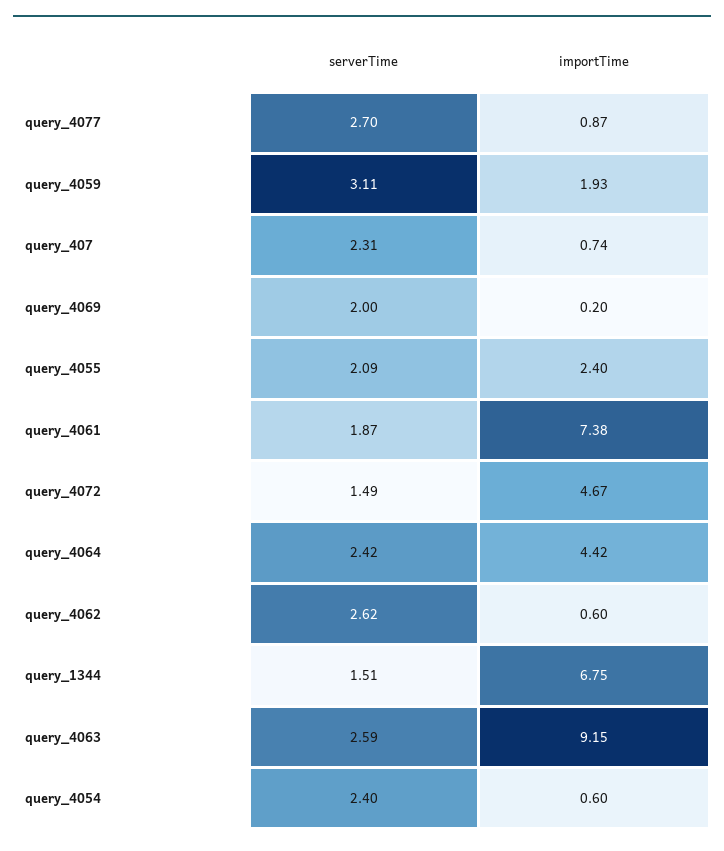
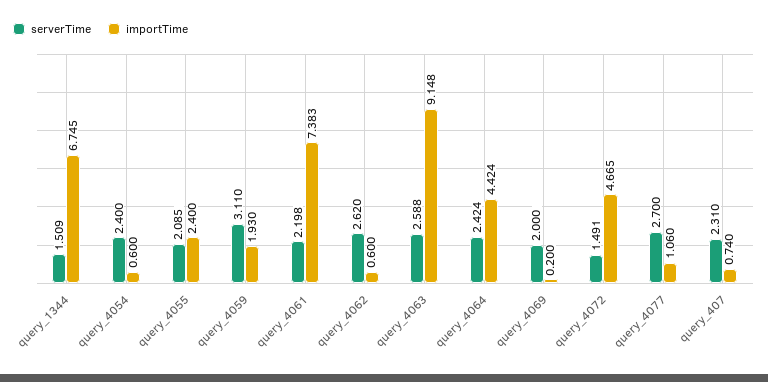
importTime, query_4077: 0.87 -> 1.06
serverTime, query_4061: 1.87 -> 2.198

